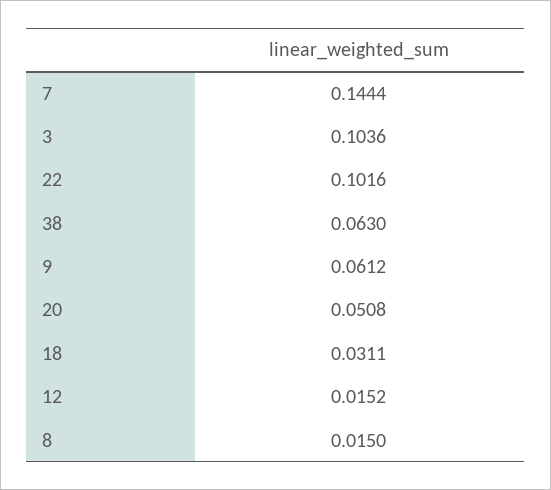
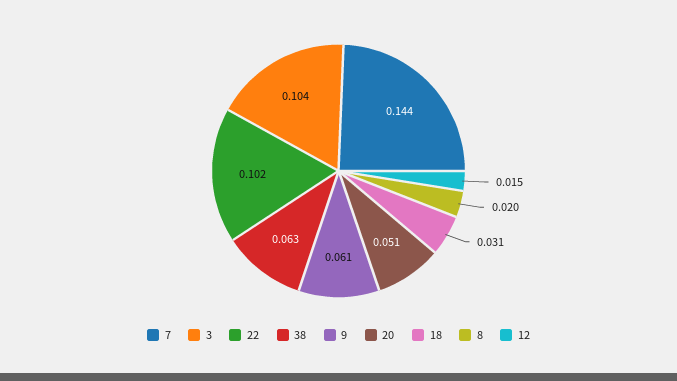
8: 0.015 -> 0.02

